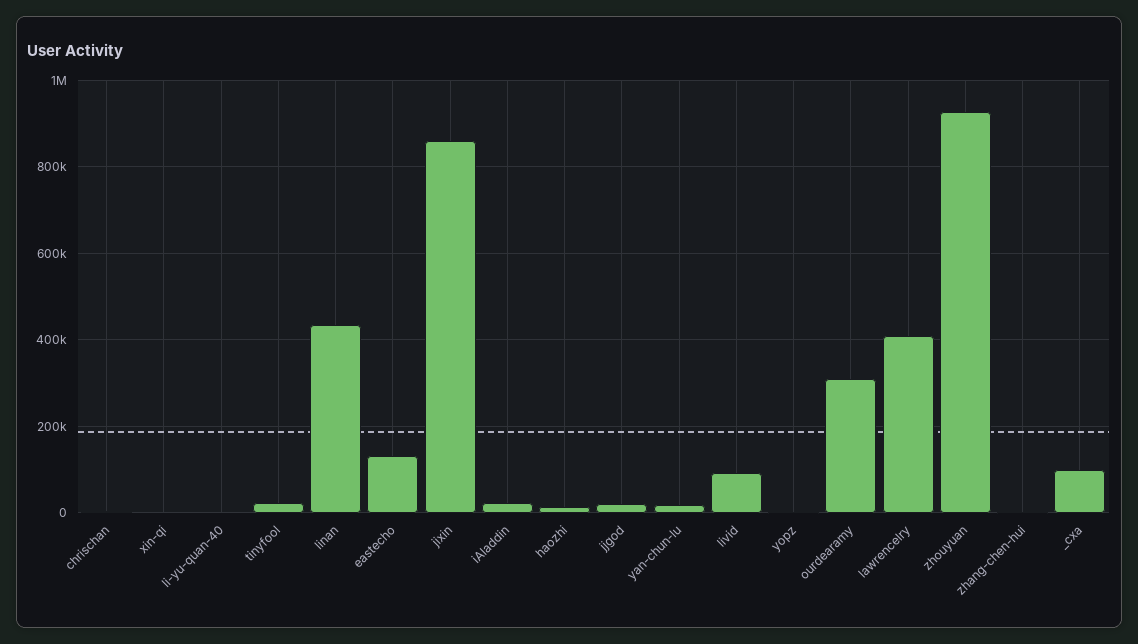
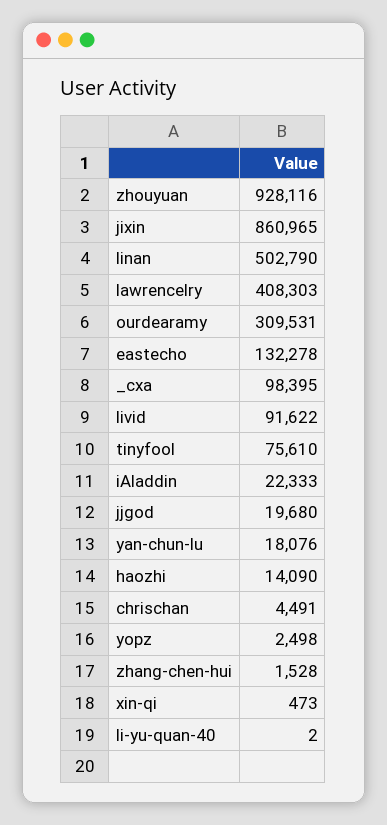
tinyfool: 20000 -> 75610
linan: 440000 -> 502790

